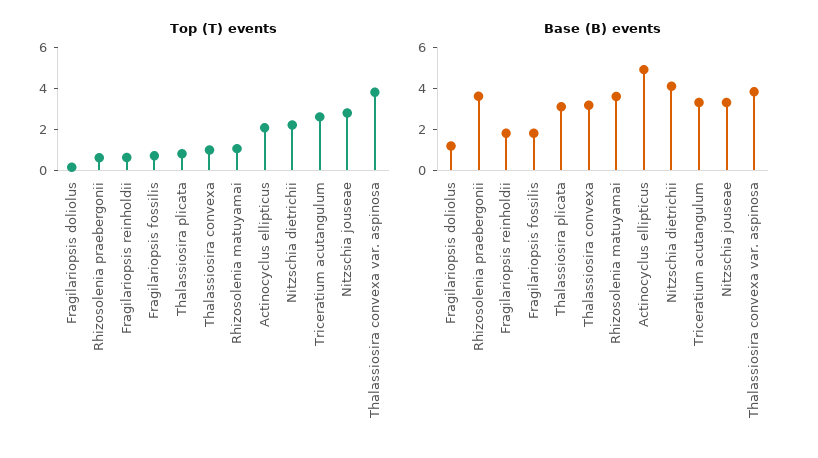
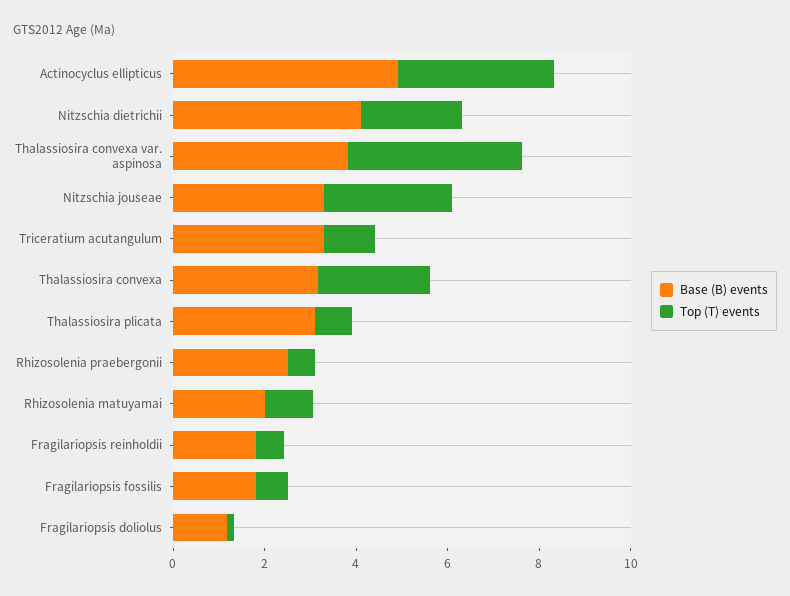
Top (T) events, Thalassiosira convexa: 1 -> 2.5
Top (T) events, Actinocyclus ellipticus: 2 -> 3.5
Top (T) events, Triceratium acutangulum: 2.5 -> 1
Base (B) events, Rhizosolenia praebergonii: 3.5 -> 2.5
Base (B) events, Rhizosolenia matuyamai: 3.5 -> 2

